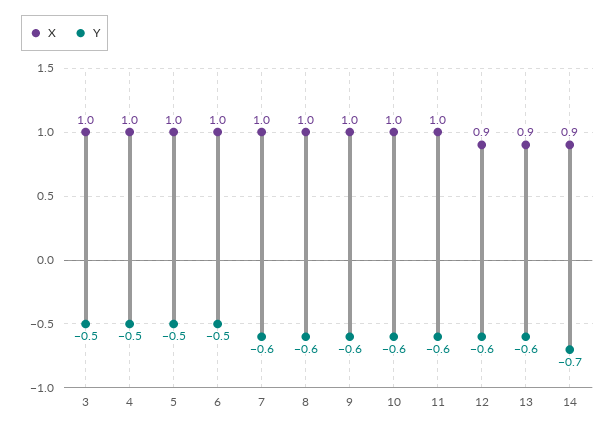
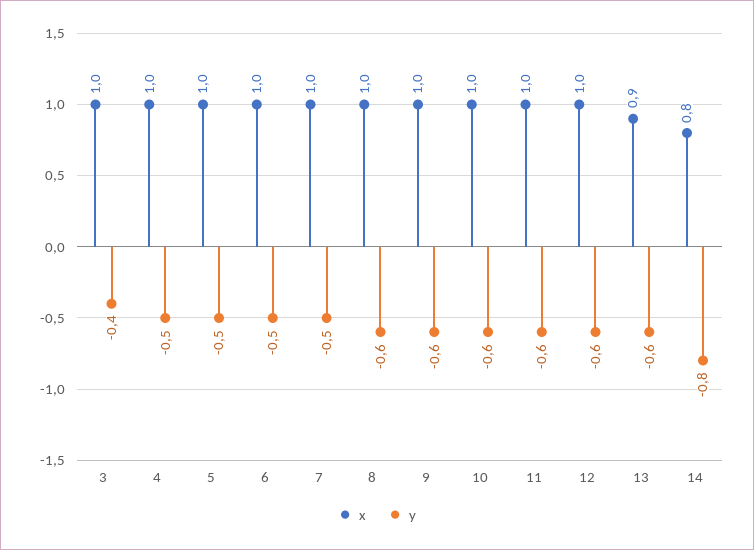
Y, 3: -0.5 -> -0.4
Y, 7: -0.6 -> -0.5
X, 12: 0.9 -> 1
X, 14: 0.9 -> 0.8
Y, 14: -0.7 -> -0.8

